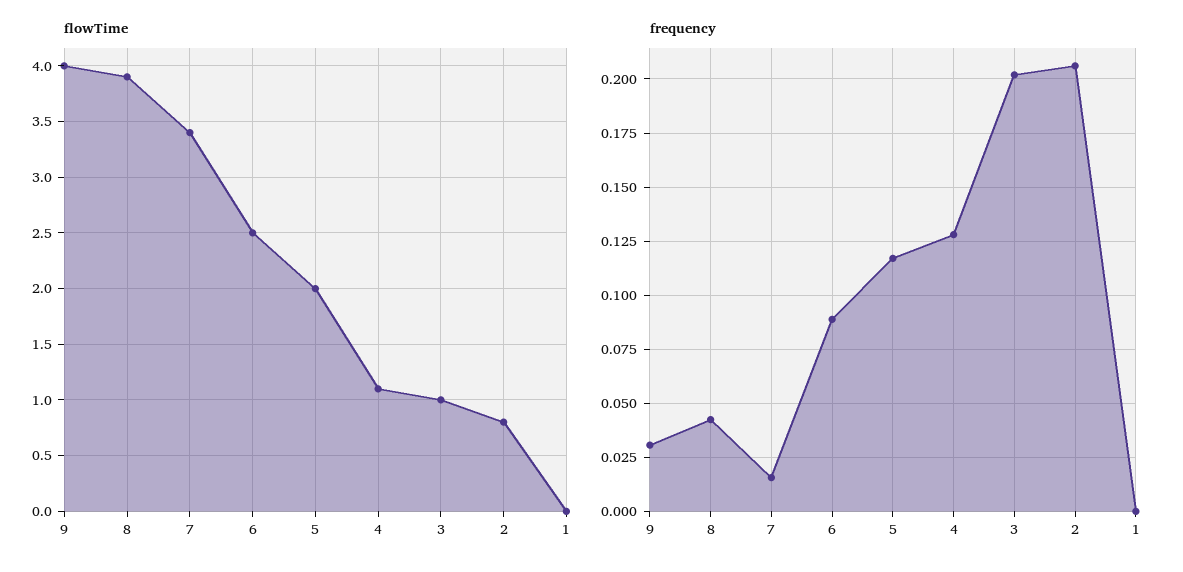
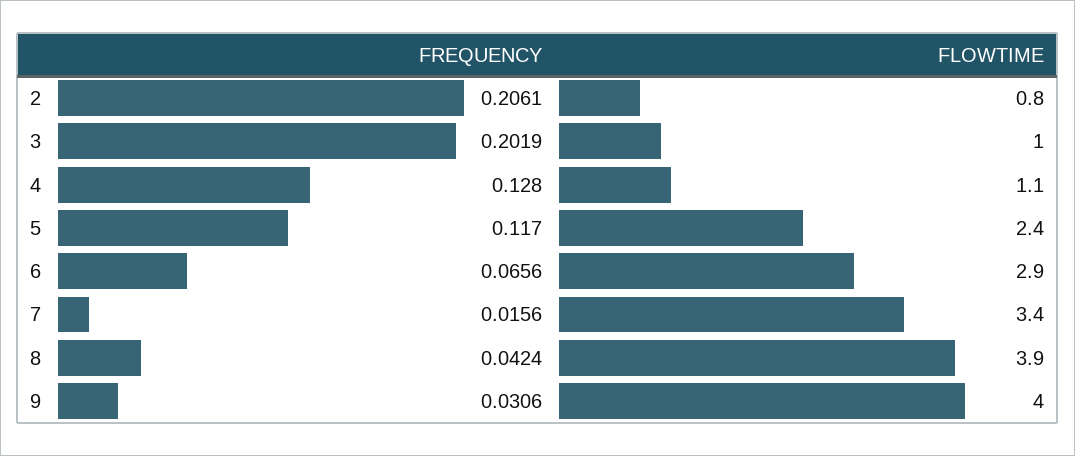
flowTime, 6: 2.5 -> 2.9
flowTime, 5: 2 -> 2.4
flowTime, 1: 0 -> none
frequency, 6: 0.09 -> 0.0656
frequency, 1: 0 -> none

